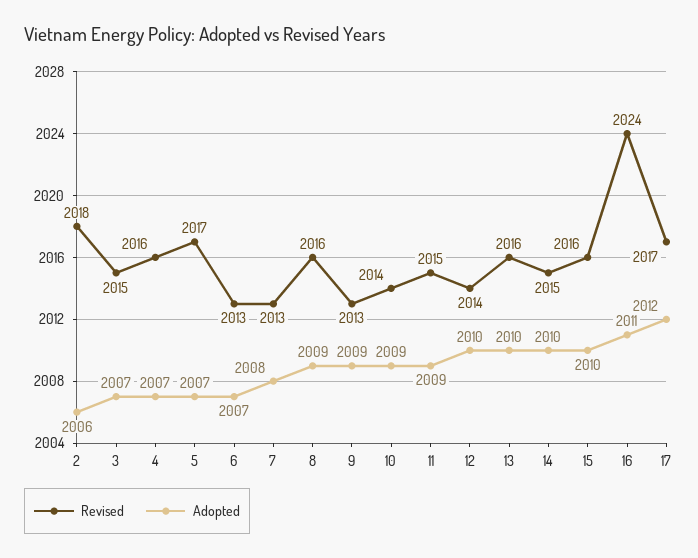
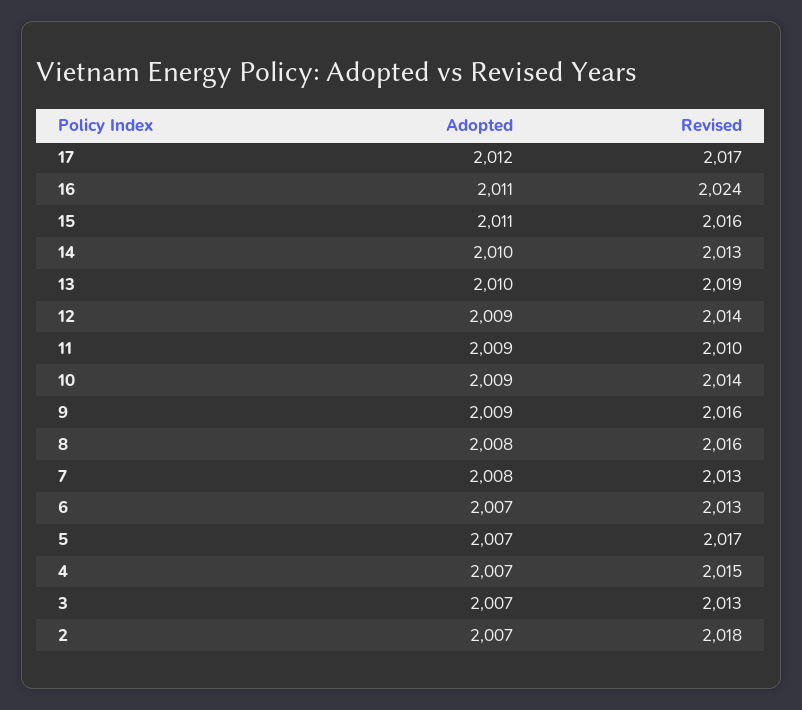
Adopted, 2: 2006 -> 2007
Revised, 3: 2015 -> 2013
Revised, 4: 2016 -> 2015
Adopted, 8: 2009 -> 2008
Revised, 9: 2013 -> 2016
Revised, 11: 2015 -> 2010
Adopted, 12: 2010 -> 2009
Revised, 13: 2016 -> 2019
Revised, 14: 2015 -> 2013
Adopted, 15: 2010 -> 2011

